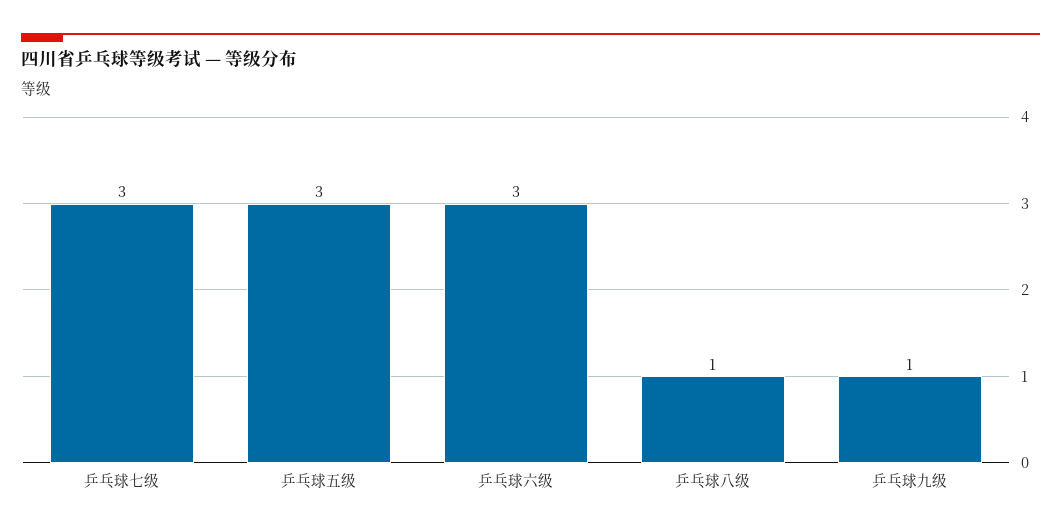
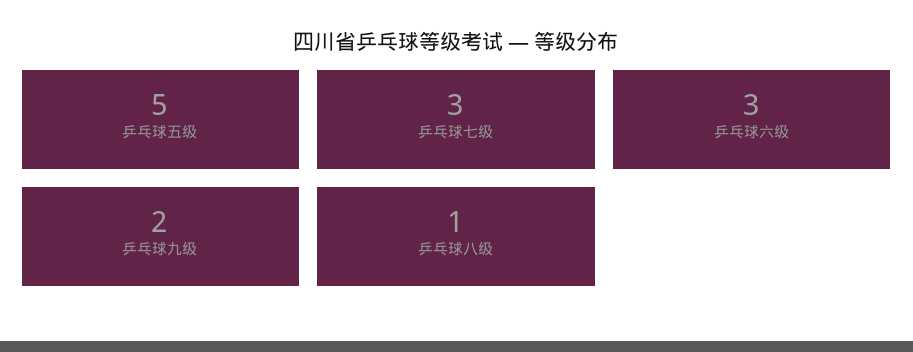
乒乓球五级: 3 -> 5
乒乓球九级: 1 -> 2

